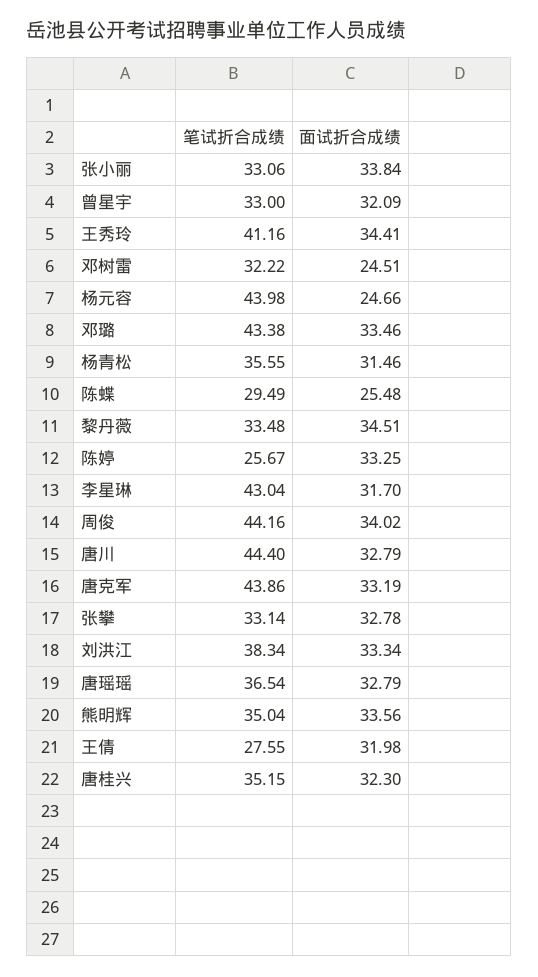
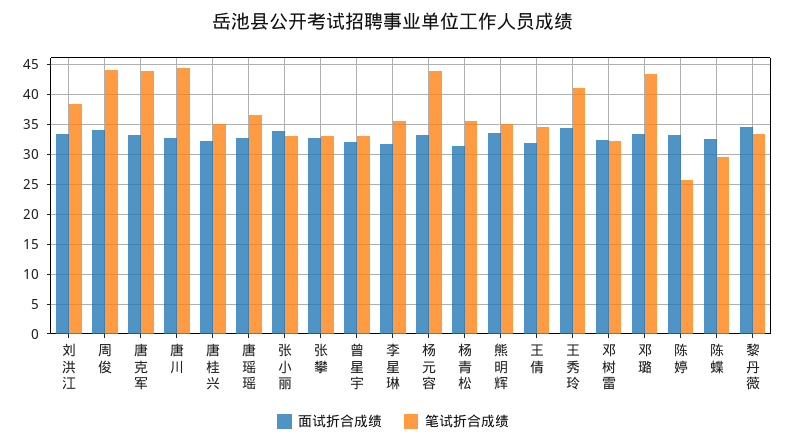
面试折合成绩, 邓树雷: 24.51 -> 32.5
面试折合成绩, 杨元容: 24.66 -> 32.5
面试折合成绩, 陈蝶: 25.48 -> 32.5
笔试折合成绩, 李星琳: 43.04 -> 35
笔试折合成绩, 王倩: 27.55 -> 35

